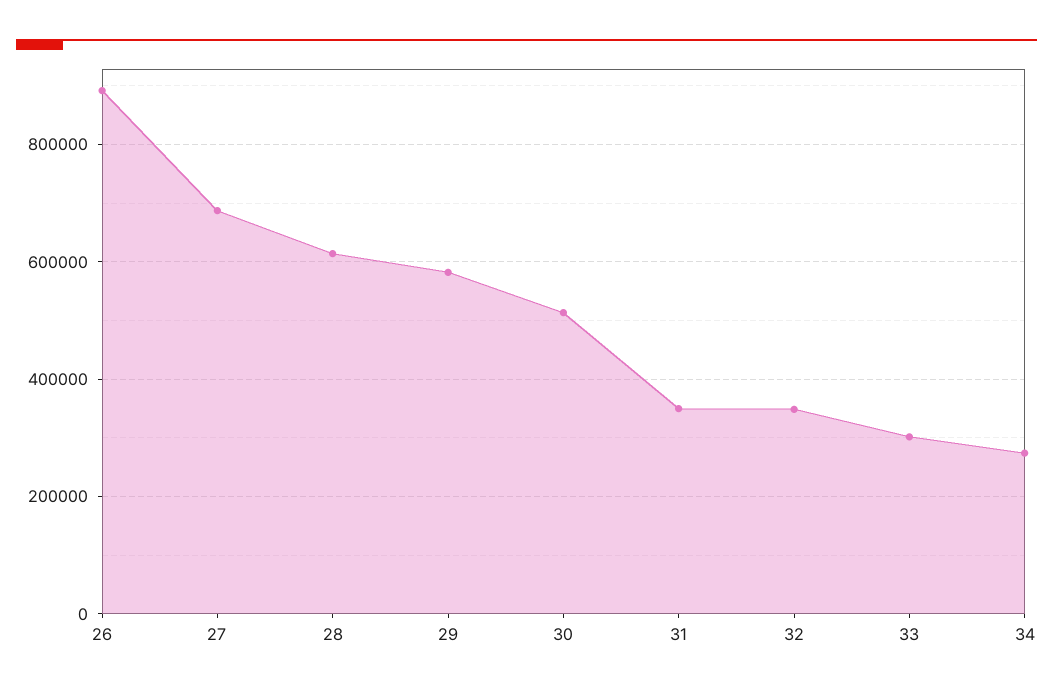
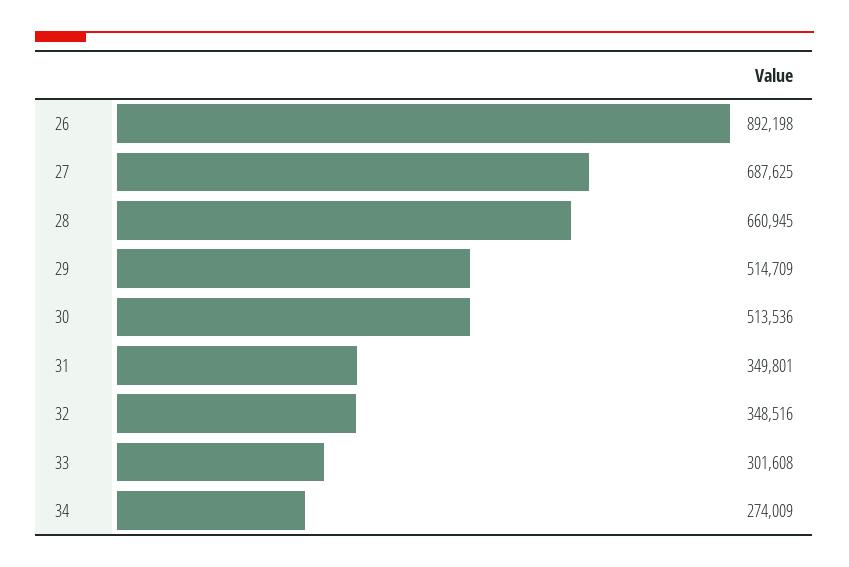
28: 620000 -> 660945
29: 580000 -> 514709

